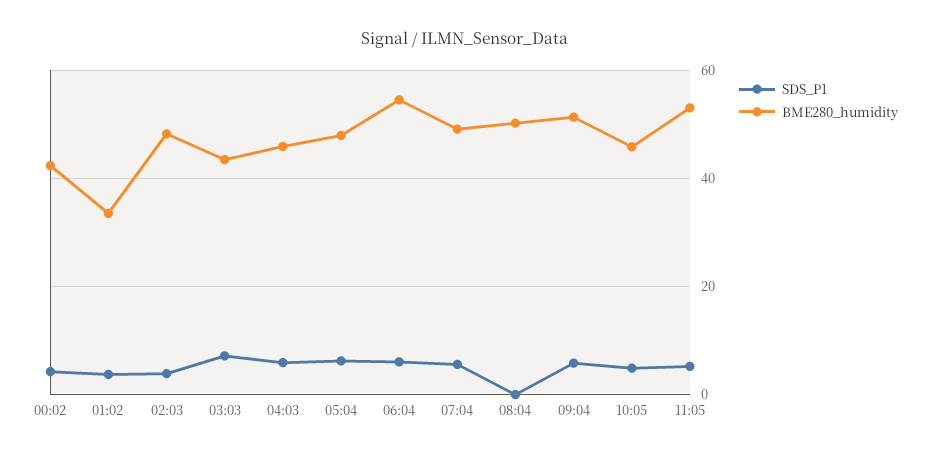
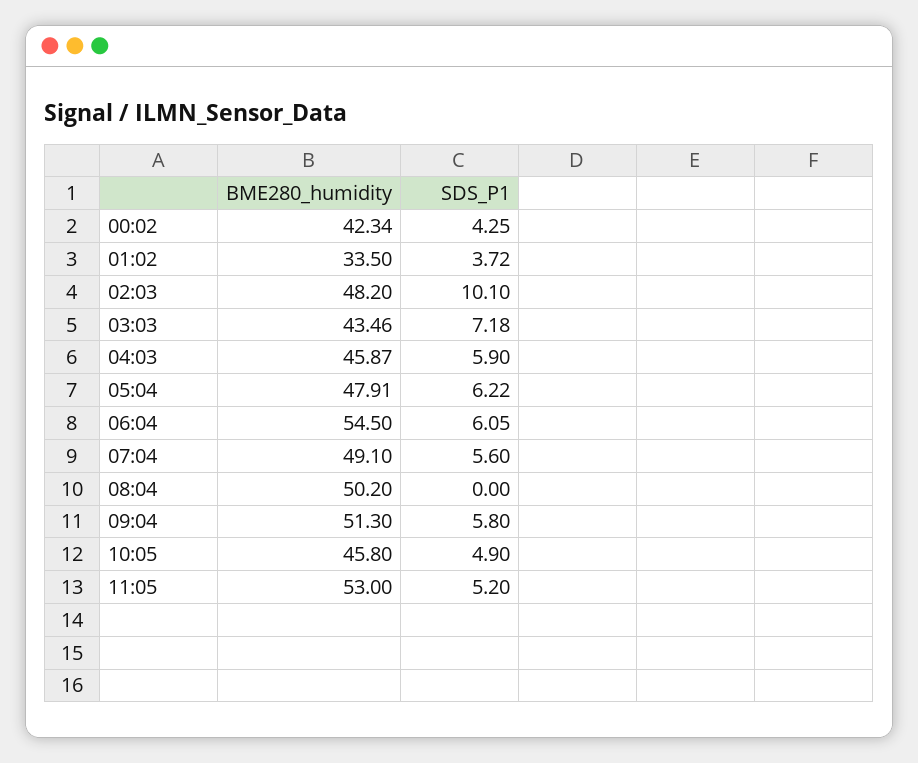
SDS_P1, 02:03: 4 -> 10.1

